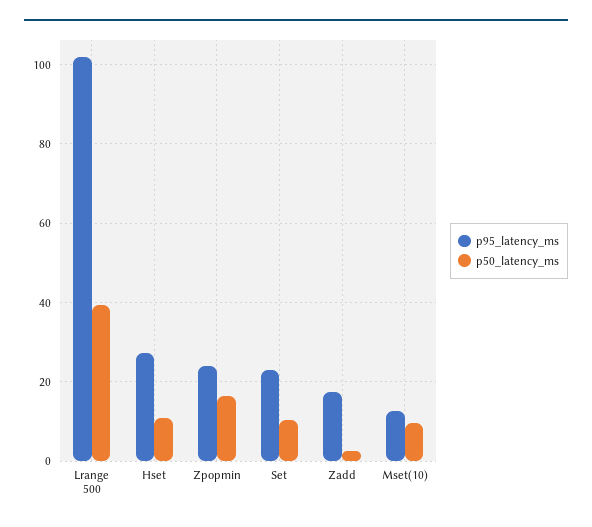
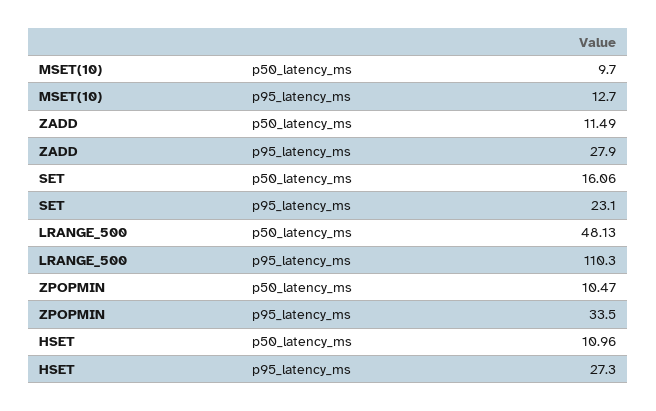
p95_latency_ms, Lrange 500: 102 -> 110.3
p50_latency_ms, Lrange 500: 40 -> 48.13
p95_latency_ms, Zpopmin: 24 -> 33.5
p50_latency_ms, Zpopmin: 16 -> 10.47
p50_latency_ms, Set: 10 -> 16.06
p95_latency_ms, Zadd: 18 -> 27.9
p50_latency_ms, Zadd: 2 -> 11.49

